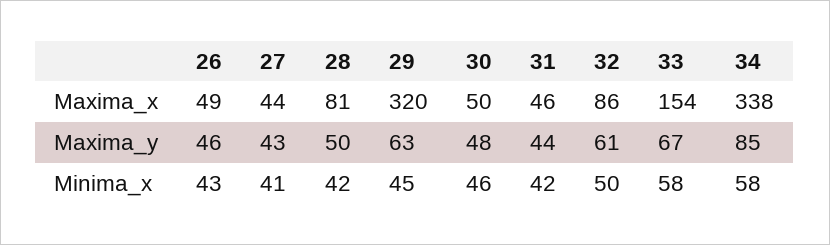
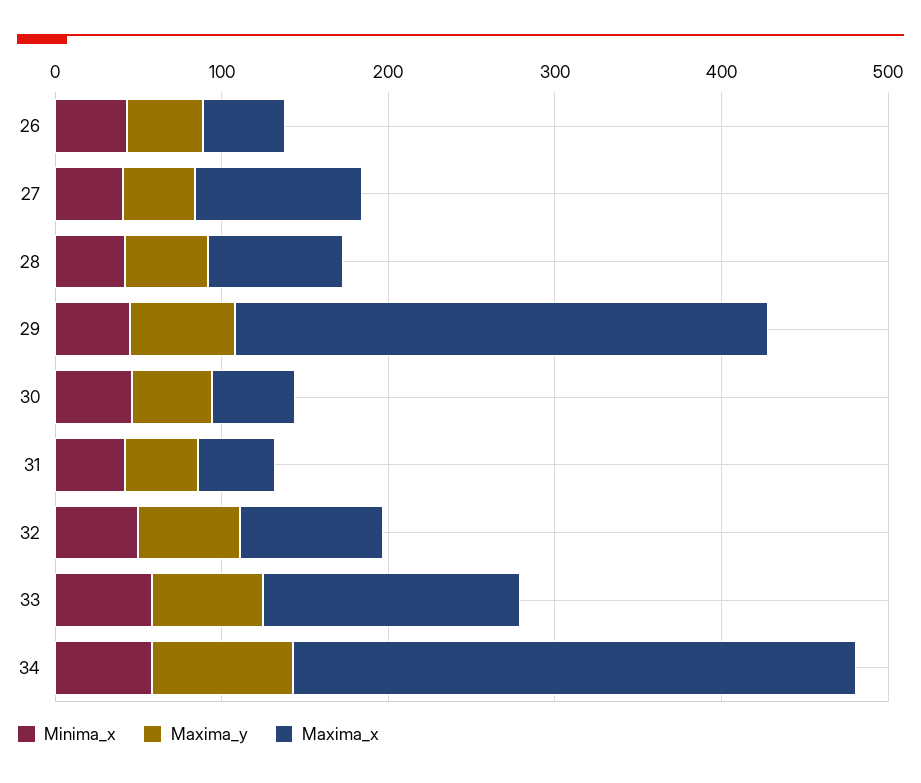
Maxima_x, 27: 44 -> 100

